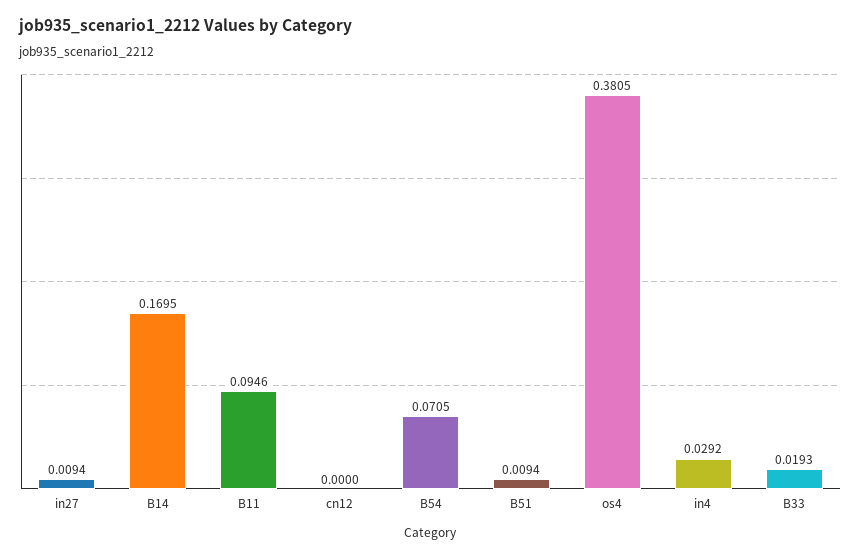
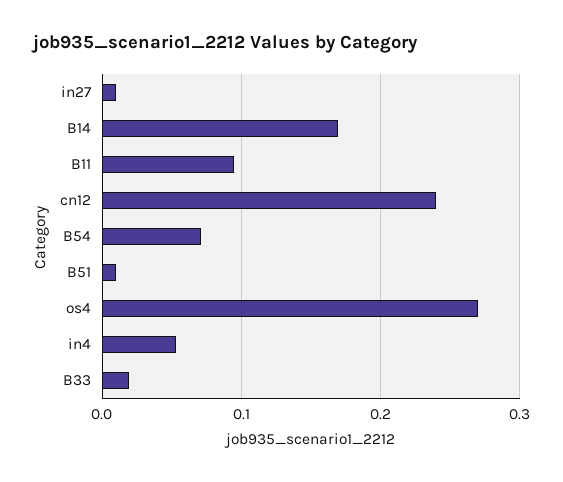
cn12: 0 -> 0.24
os4: 0.3805 -> 0.27
in4: 0.0292 -> 0.05

